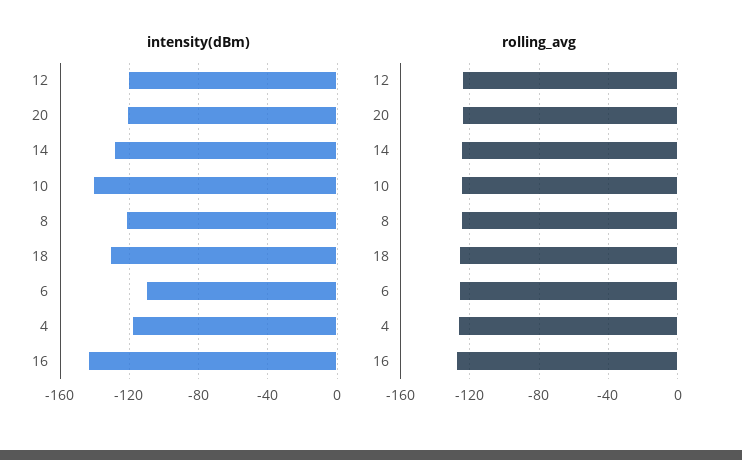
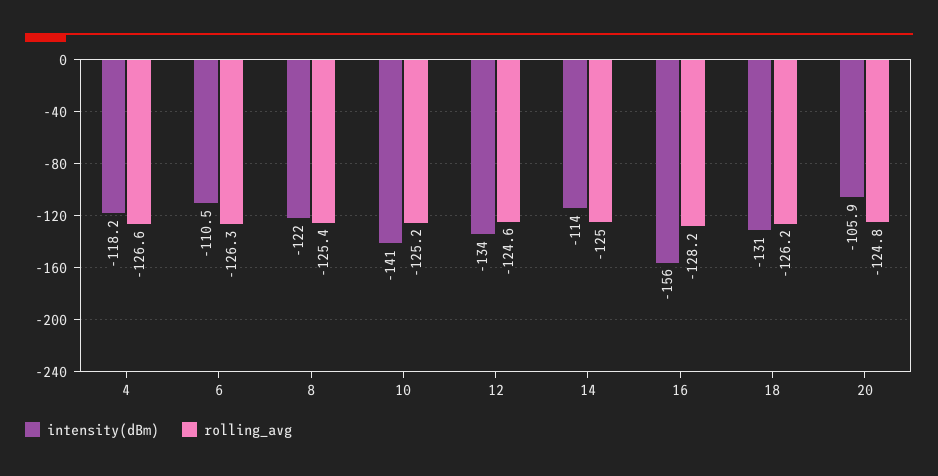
intensity(dBm), 12: -120 -> -134
intensity(dBm), 20: -120 -> -105.9
intensity(dBm), 14: -130 -> -114
intensity(dBm), 16: -145 -> -156

